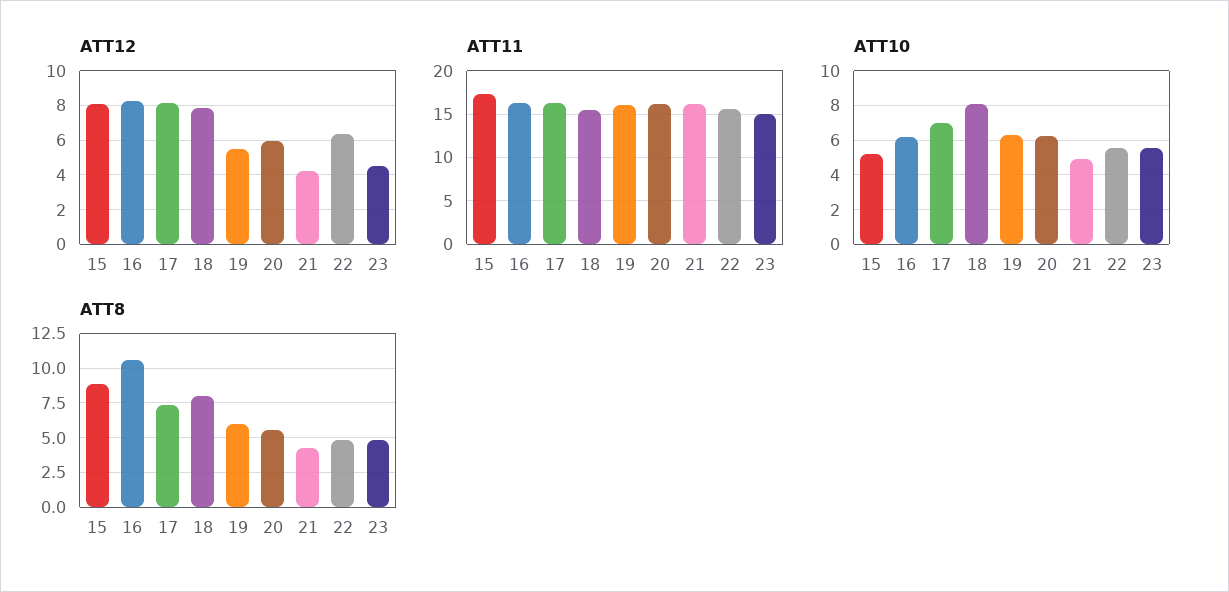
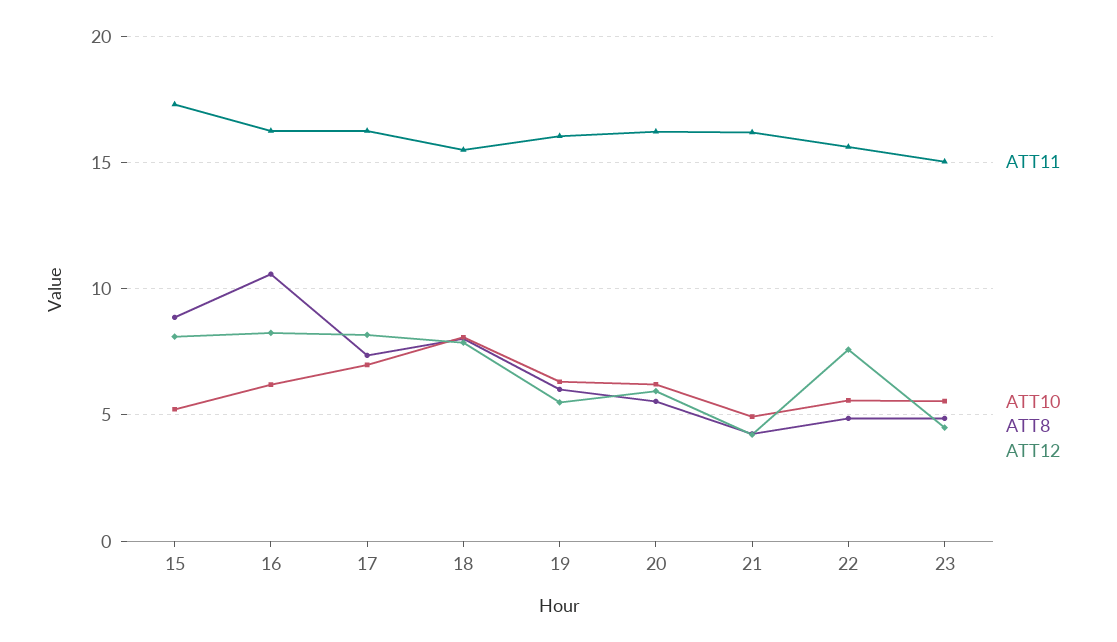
ATT12, 22: 6.5 -> 7.5

